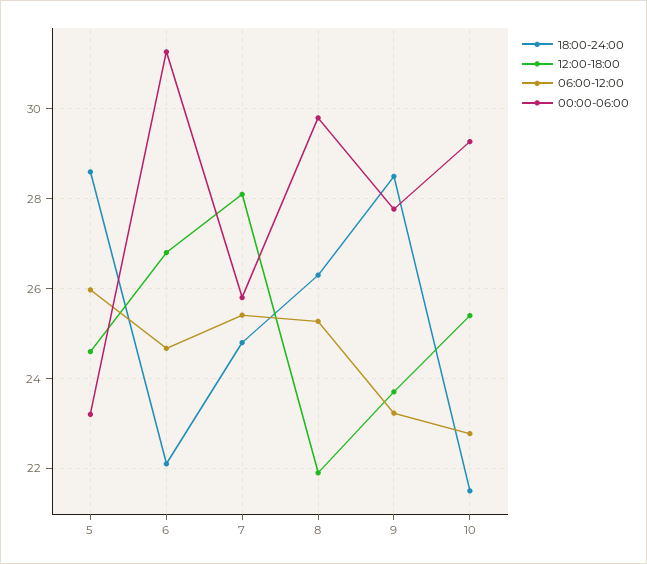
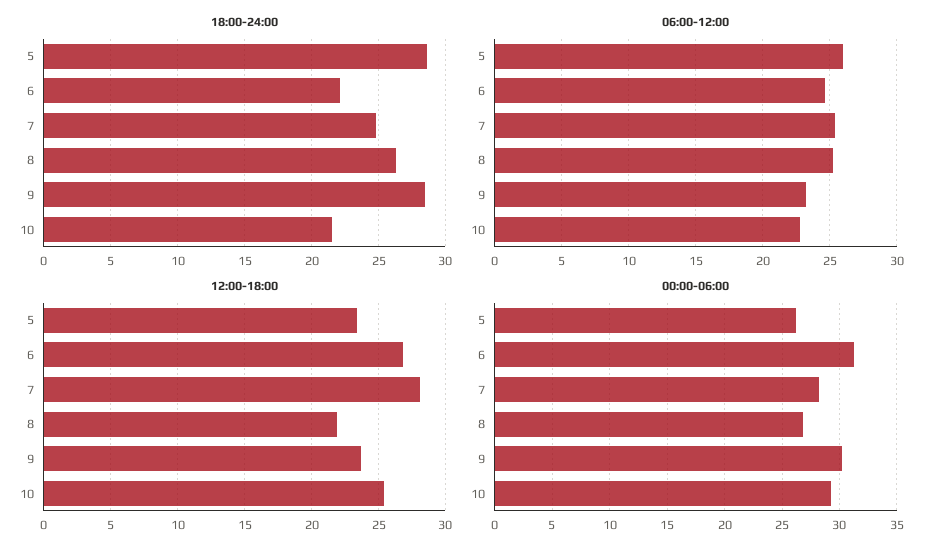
12:00-18:00, 5: 24.6 -> 23.5
00:00-06:00, 5: 23.2 -> 26
00:00-06:00, 7: 25.8 -> 28
00:00-06:00, 8: 29.8 -> 27
00:00-06:00, 9: 27.8 -> 30

